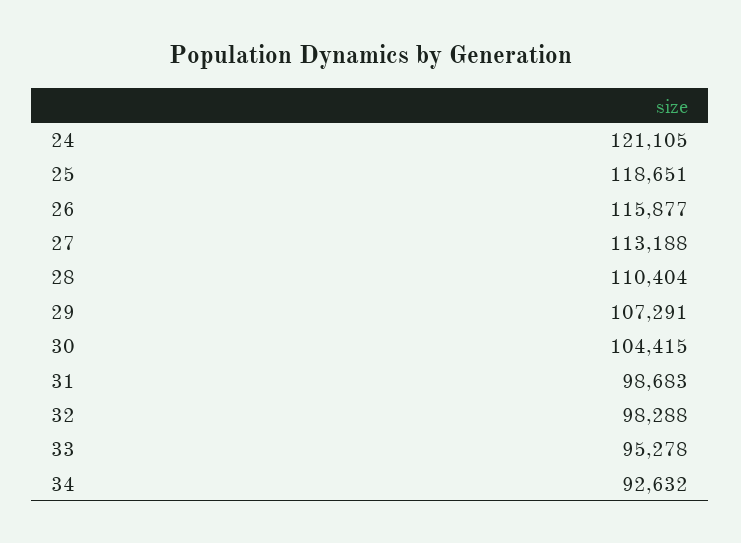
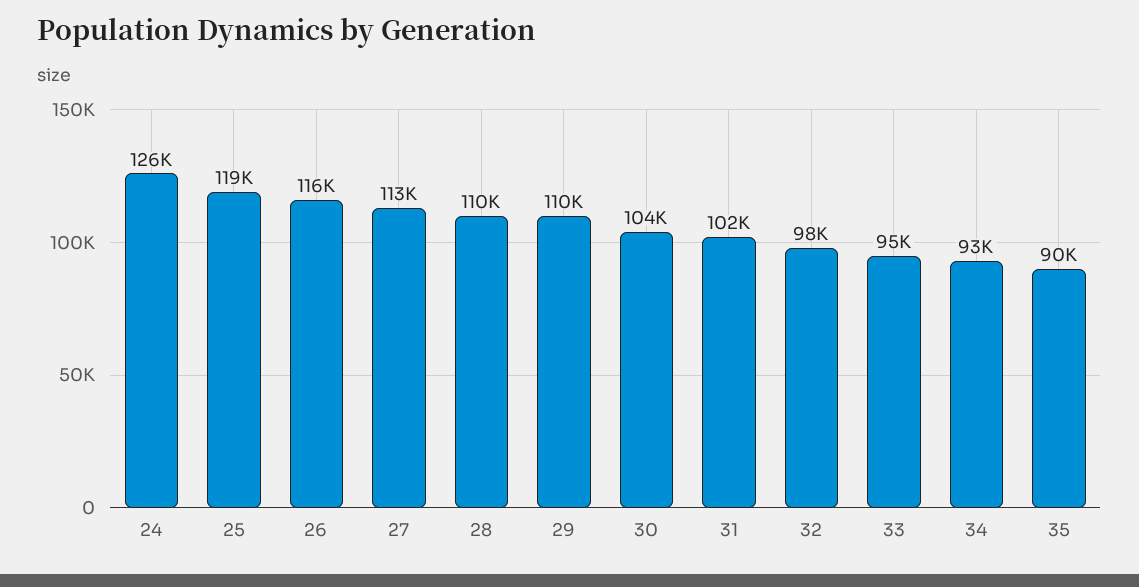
24: 121105 -> 126000
29: 107291 -> 110000
31: 98683 -> 102000
35: none -> 90000

